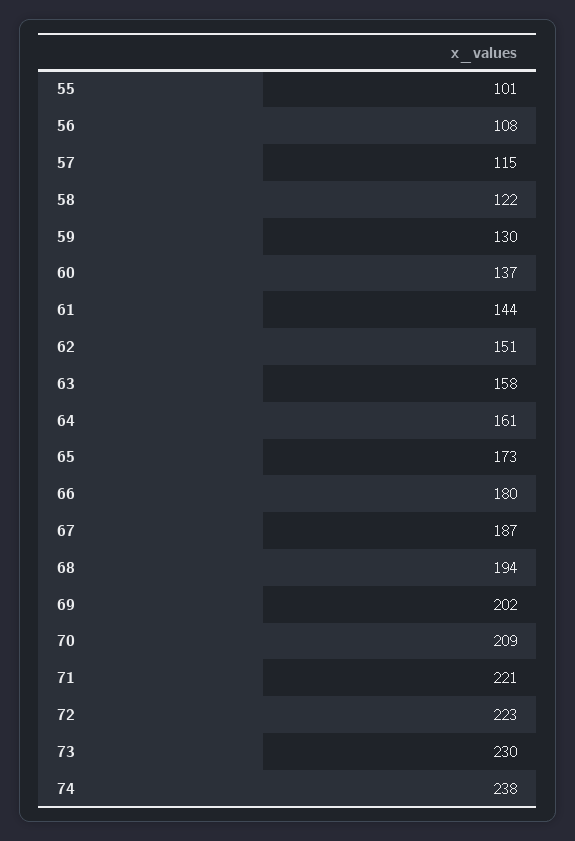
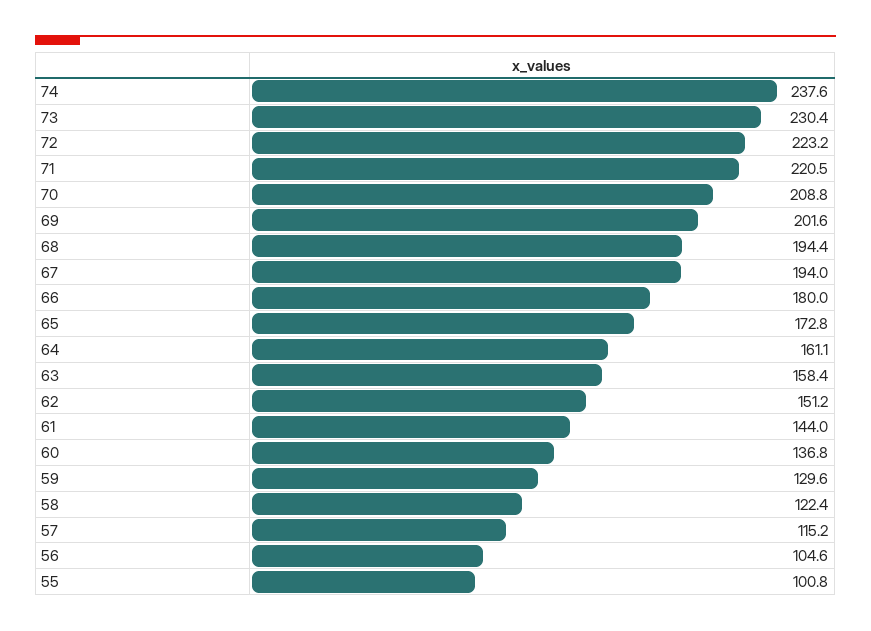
56: 108 -> 104.6
67: 187 -> 194

